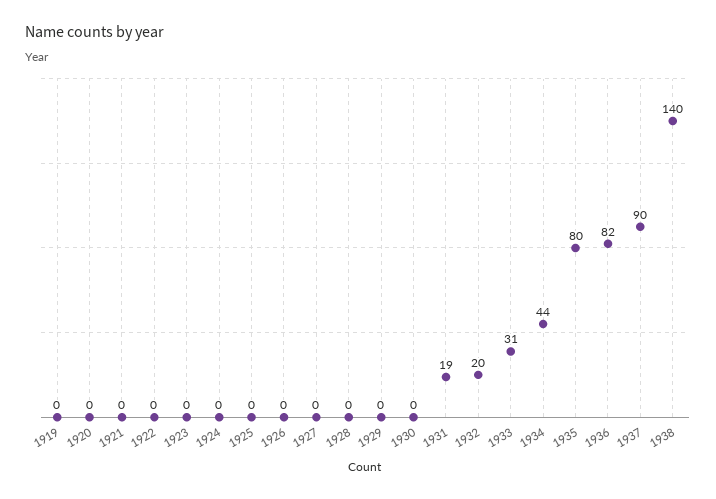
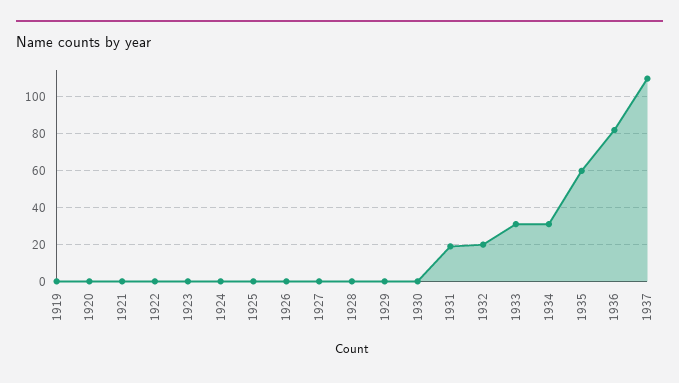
1934: 44 -> 30
1935: 80 -> 60
1937: 90 -> 110
1938: 140 -> none

